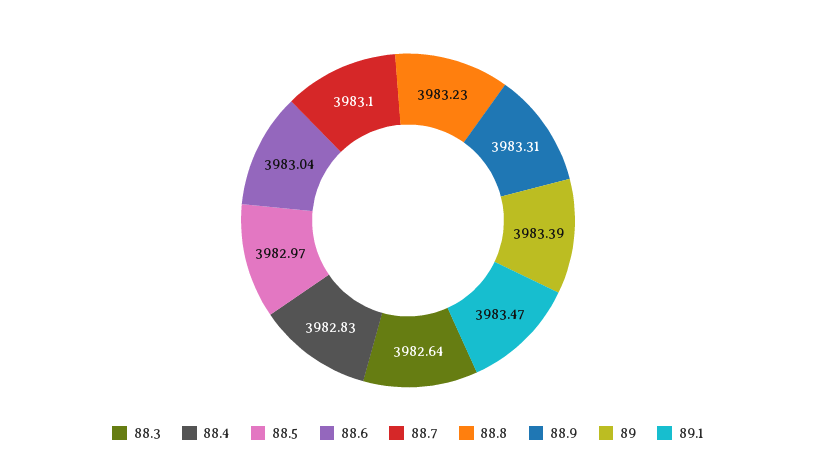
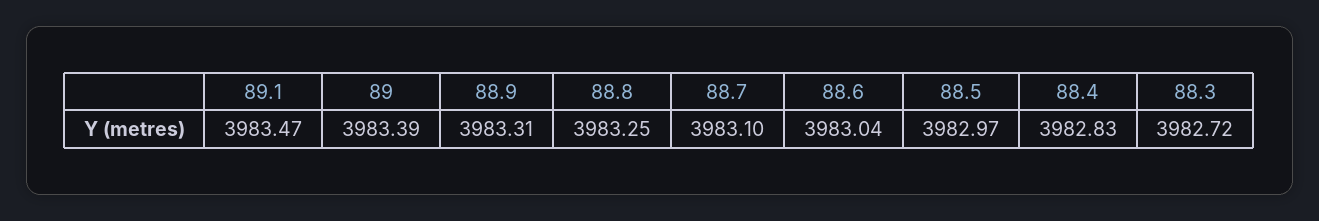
88.3: 3982.64 -> 3982.72
88.8: 3983.23 -> 3983.25

